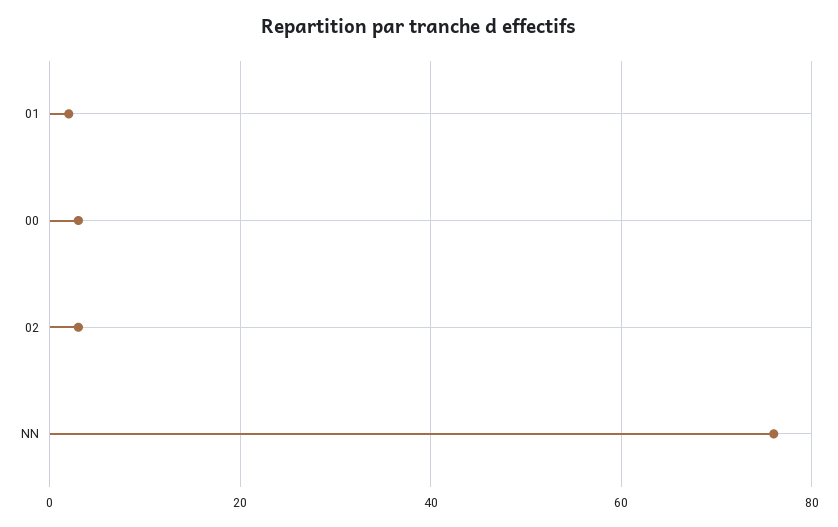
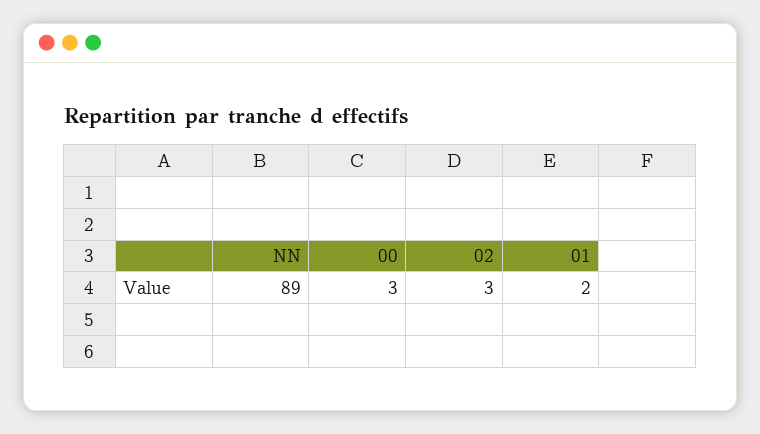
NN: 75 -> 89

